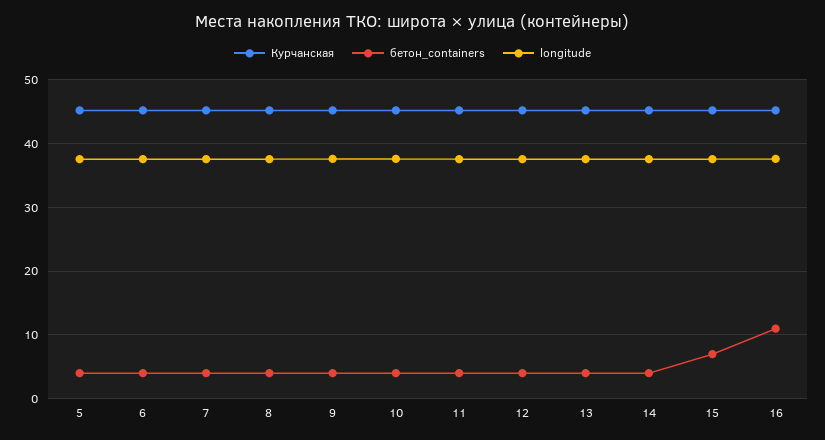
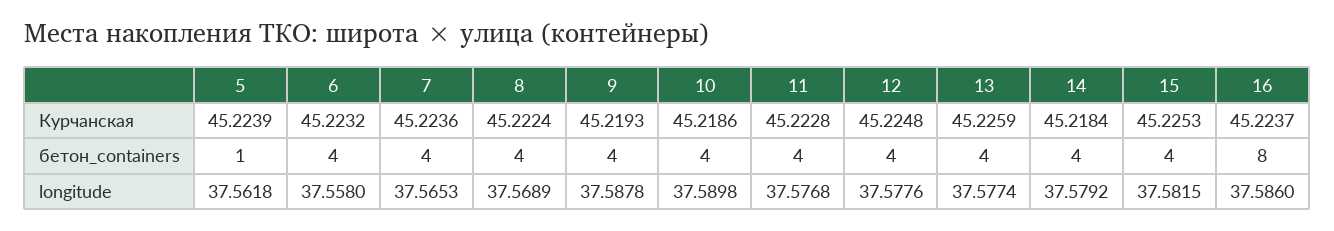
бетон_containers, 5: 4 -> 1
бетон_containers, 15: 7 -> 4
бетон_containers, 16: 11 -> 8

